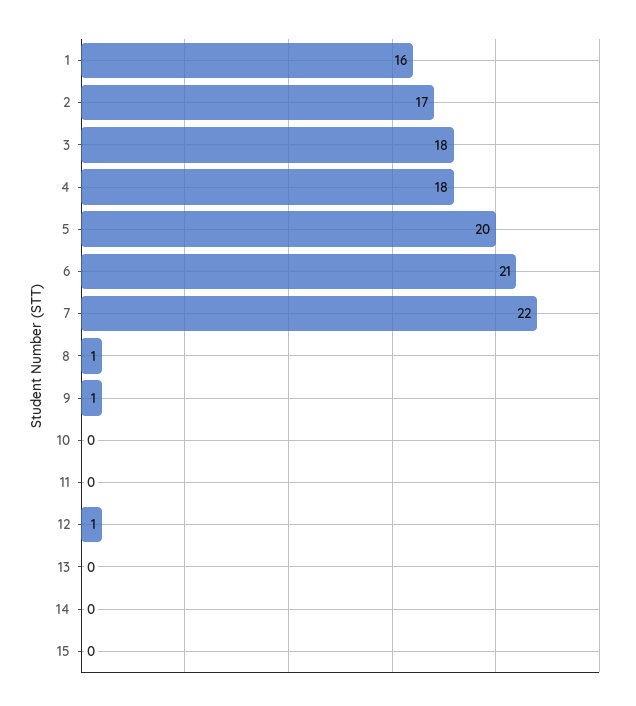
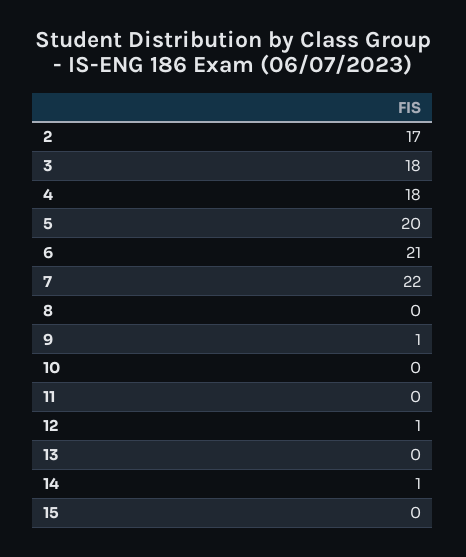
1: 16 -> none
8: 1 -> 0
14: 0 -> 1

